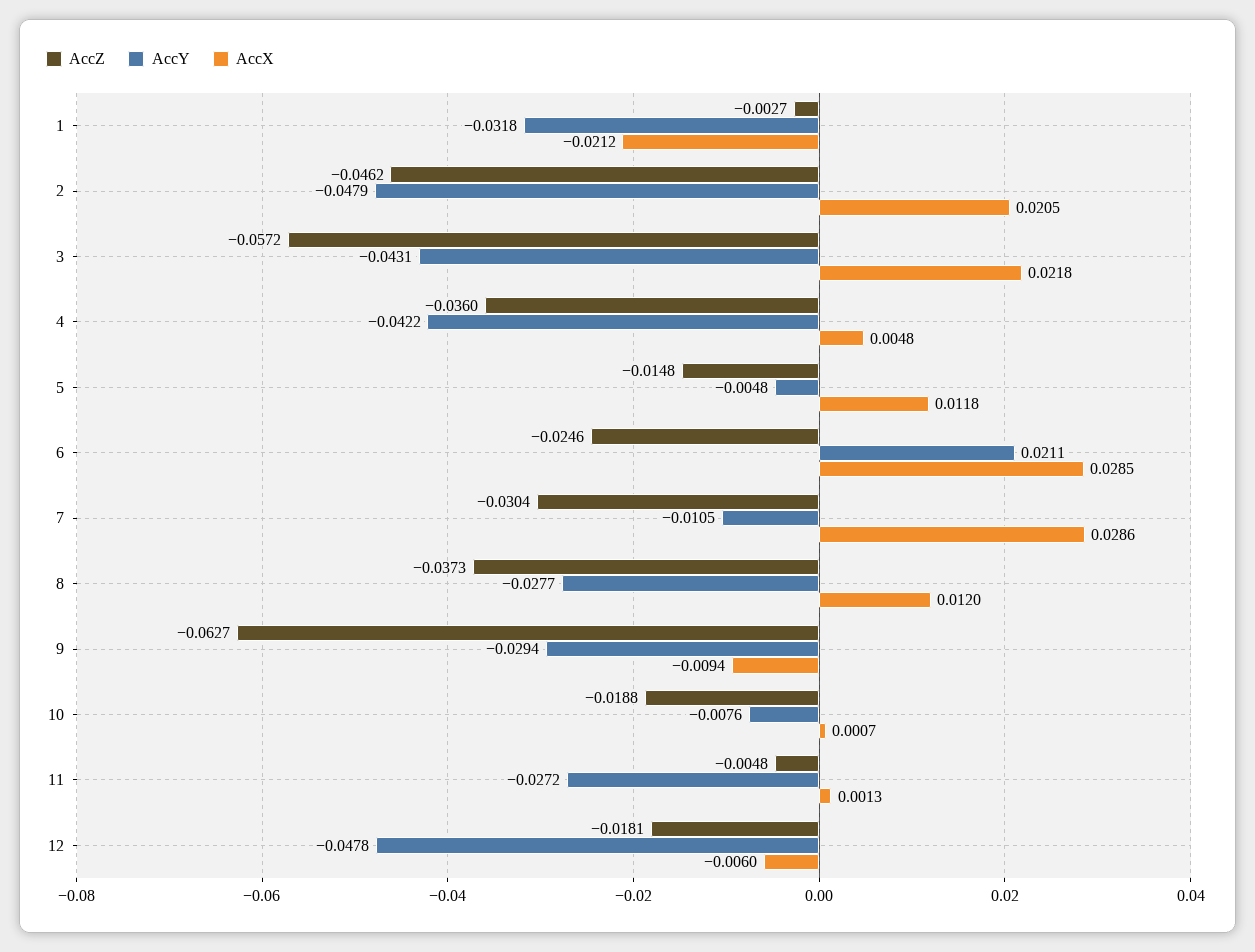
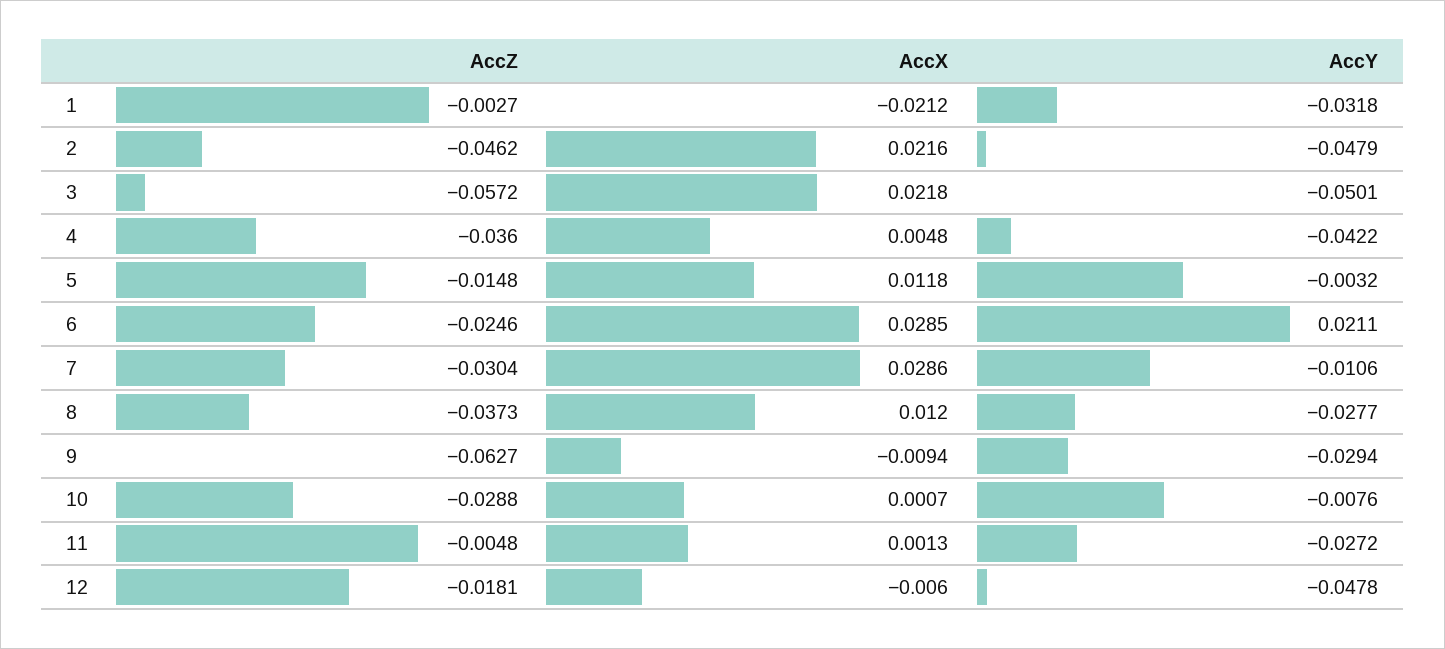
AccX, 2: 0.0205 -> 0.0216
AccY, 3: -0.0431 -> -0.0501
AccY, 5: -0.0048 -> -0.0032
AccY, 7: -0.0105 -> -0.0106
AccZ, 10: -0.0188 -> -0.0288

